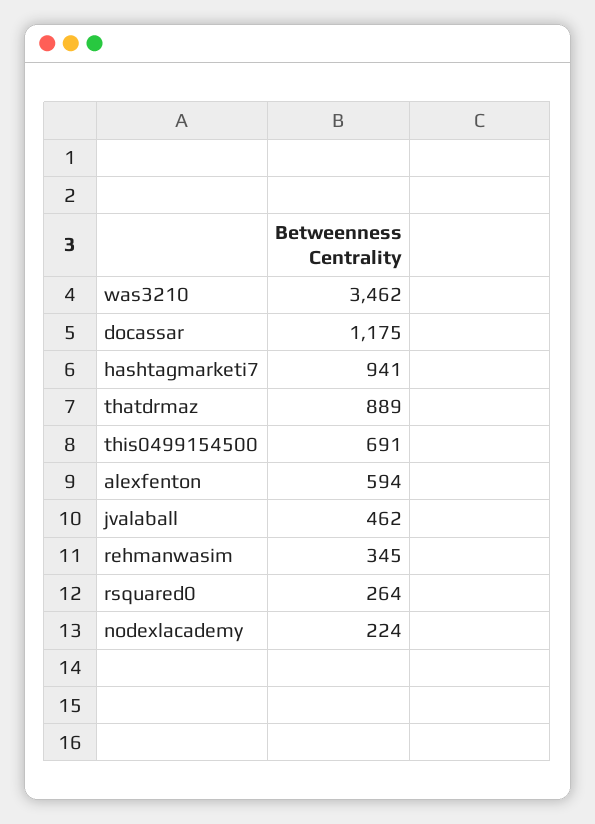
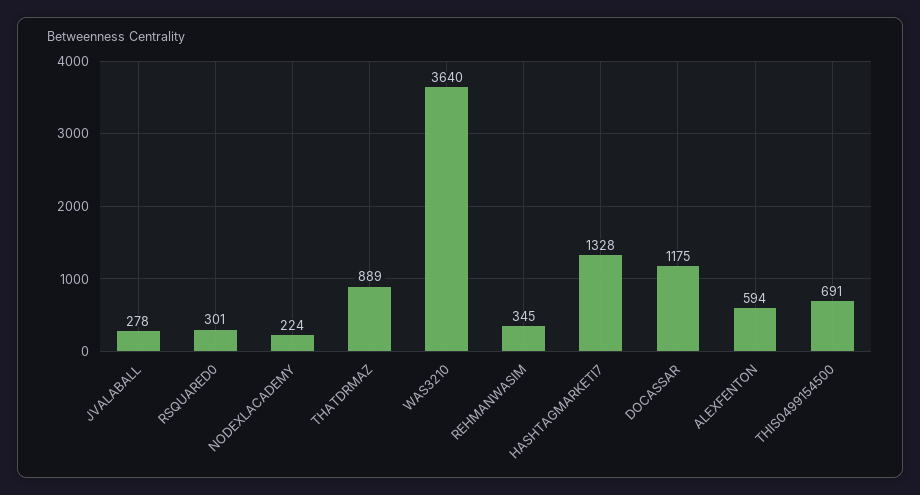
was3210: 3462 -> 3640
hashtagmarketi7: 941 -> 1328
jvalaball: 462 -> 278
rsquared0: 264 -> 301

